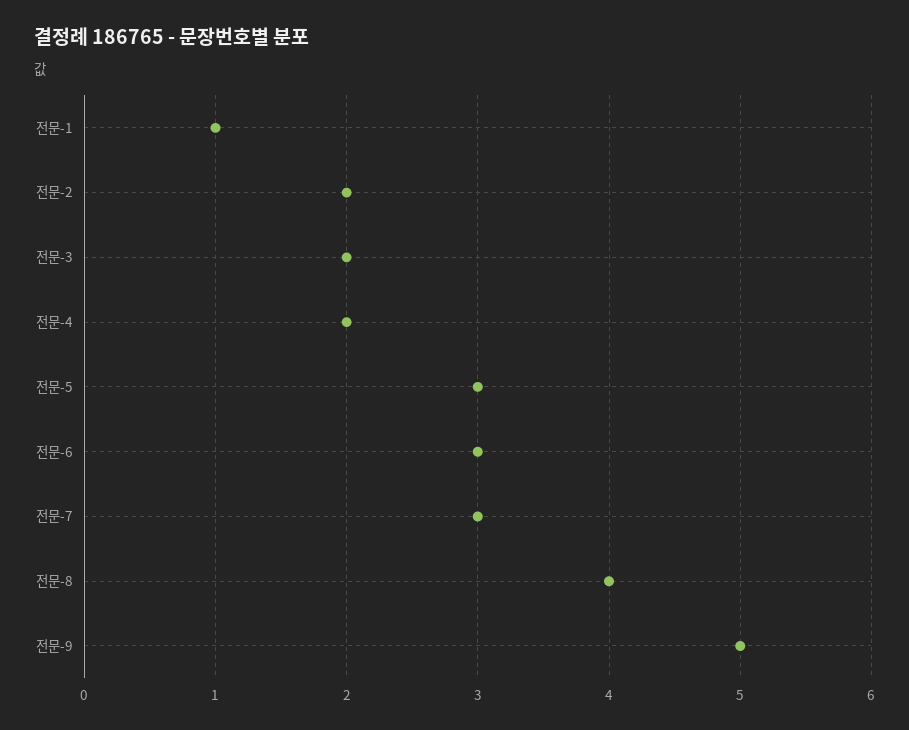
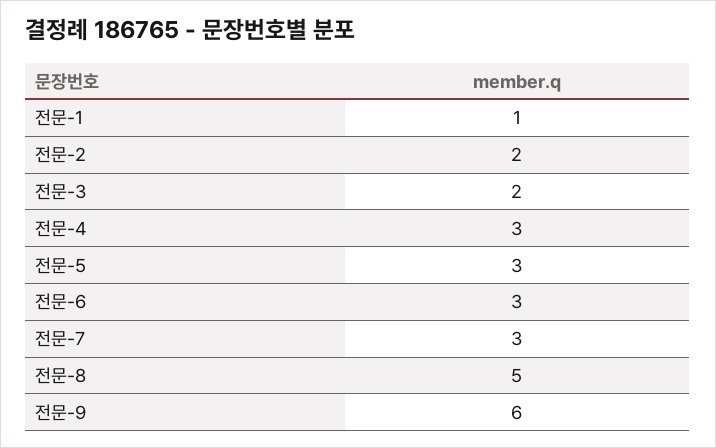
전문-4: 2 -> 3
전문-8: 4 -> 5
전문-9: 5 -> 6

